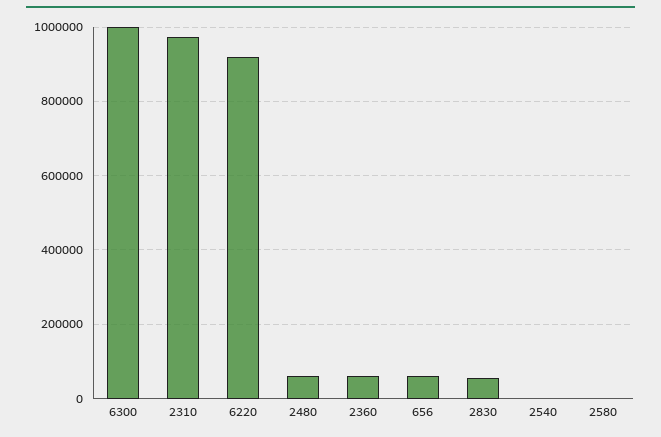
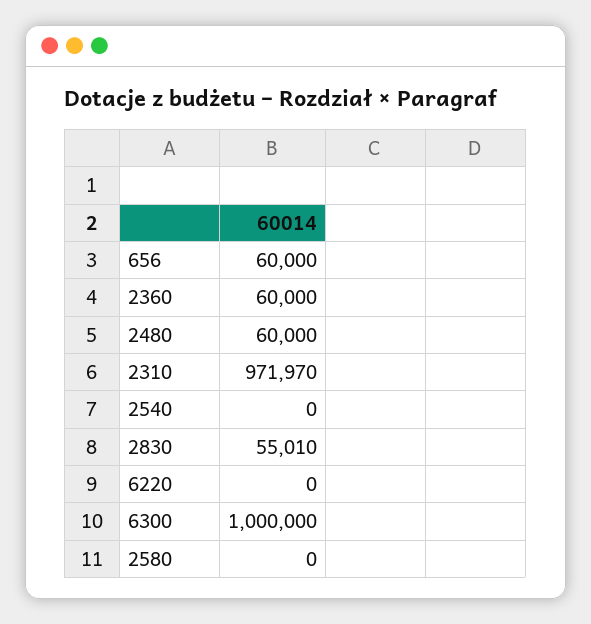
6220: 920000 -> 0

